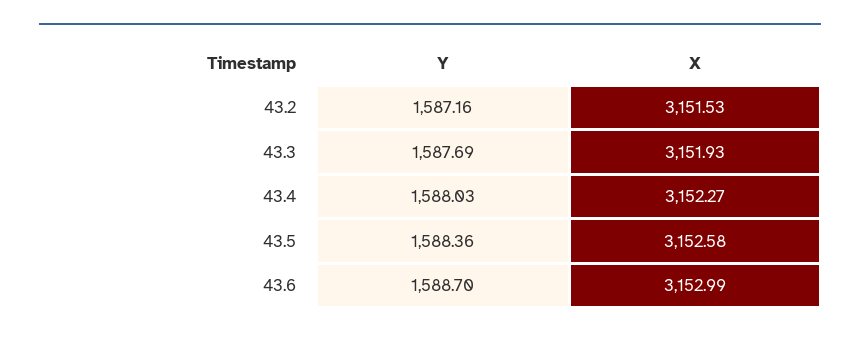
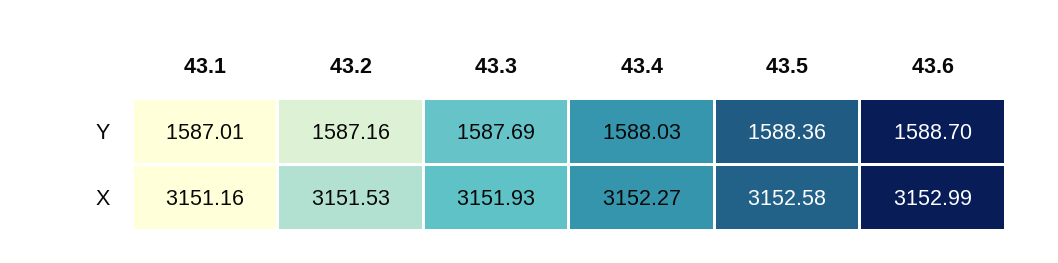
Y, 43.1: none -> 1587.01
X, 43.1: none -> 3151.16

